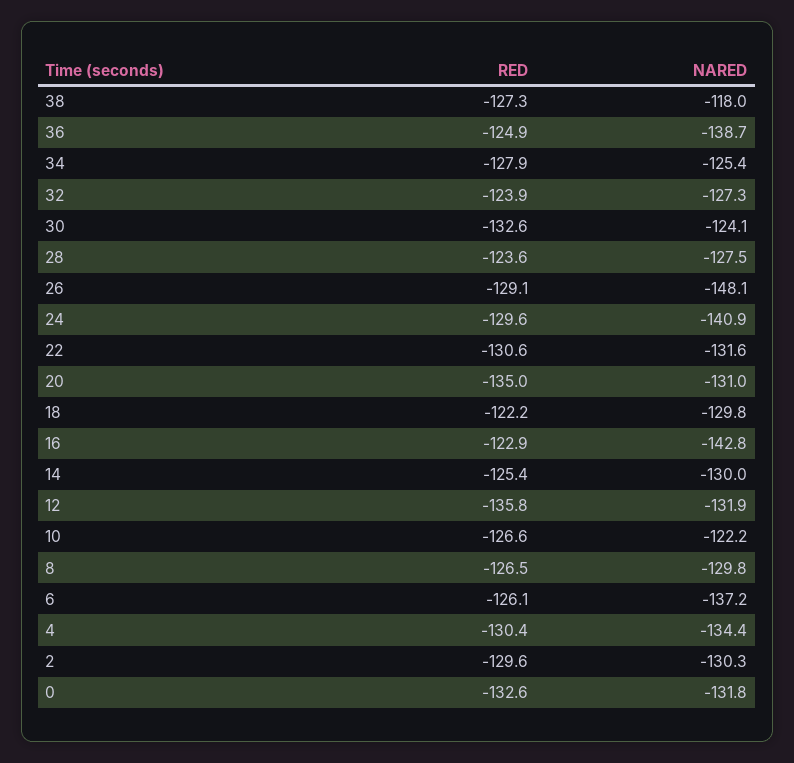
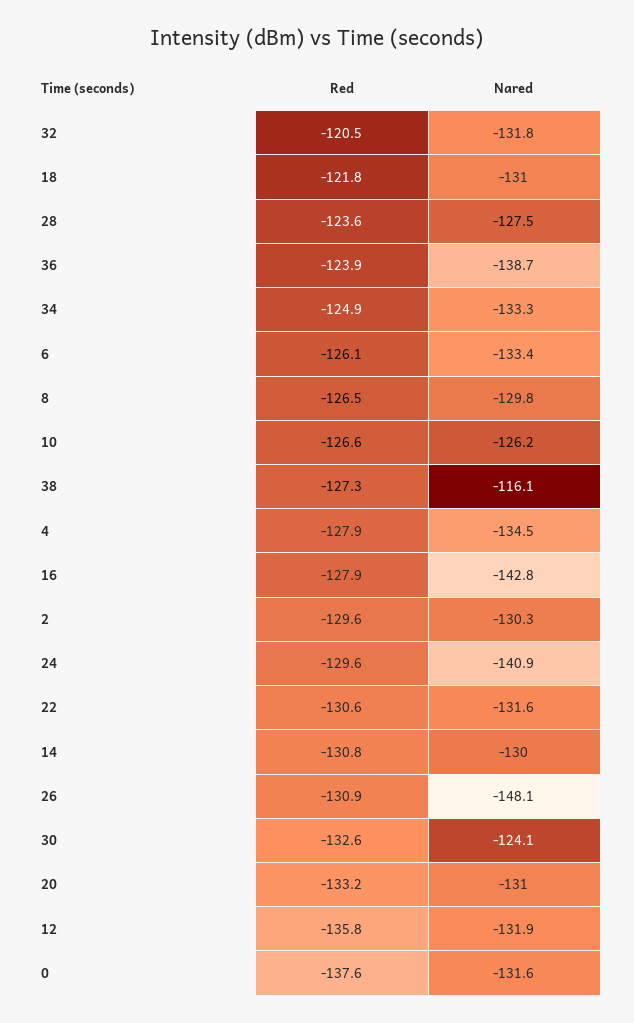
NARED, 38: -118 -> -116.1
RED, 36: -124.9 -> -123.9
RED, 34: -127.9 -> -124.9
NARED, 34: -125.4 -> -133.3
RED, 32: -123.9 -> -120.5
NARED, 32: -127.3 -> -131.8
RED, 26: -129.1 -> -130.9
RED, 20: -135 -> -133.2
RED, 18: -122.2 -> -121.8
NARED, 18: -129.8 -> -131
RED, 16: -122.9 -> -127.9
RED, 14: -125.4 -> -130.8
NARED, 10: -122.2 -> -126.2
NARED, 6: -137.2 -> -133.4
RED, 4: -130.4 -> -127.9
NARED, 4: -134.4 -> -134.5
RED, 0: -132.6 -> -137.6
NARED, 0: -131.8 -> -131.6

